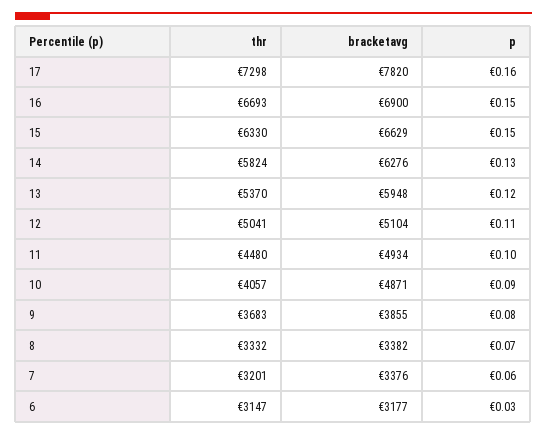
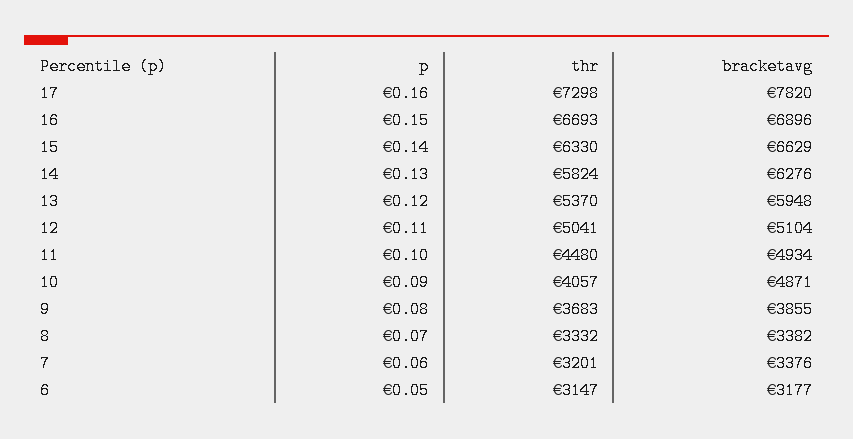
bracketavg, 16: 6900 -> 6896
p, 15: 0.15 -> 0.14
p, 6: 0.03 -> 0.05

